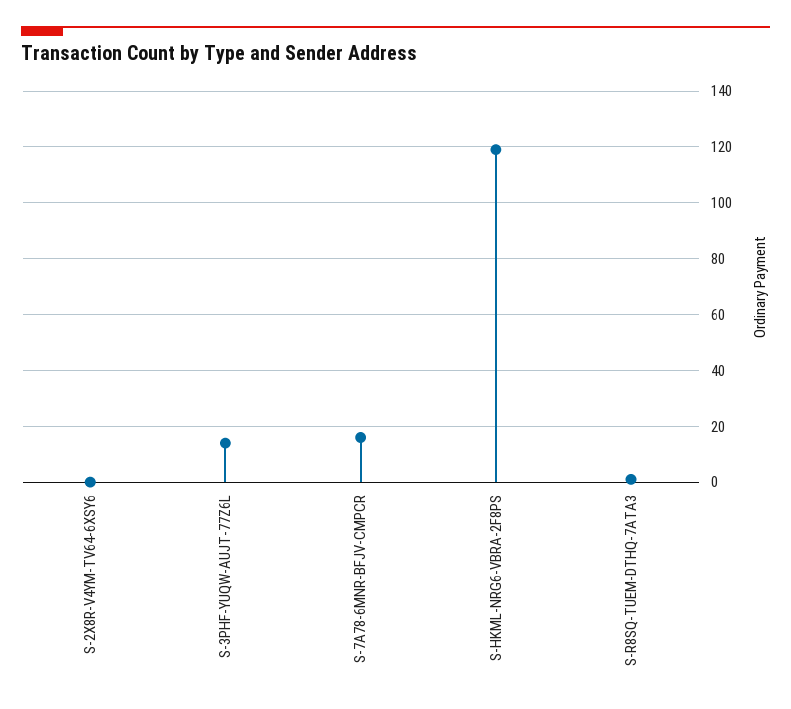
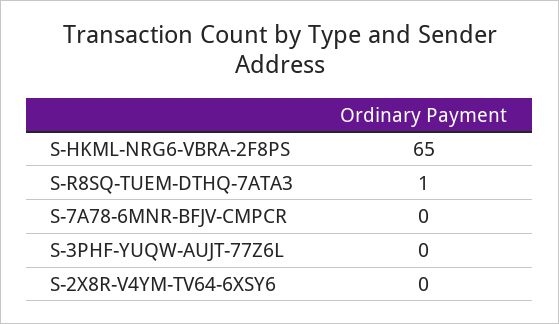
S-3PHF-YUQW-AUJT-77Z6L: 15 -> 0
S-7A78-6MNR-BFJV-CMPCR: 15 -> 0
S-HKML-NRG6-VBRA-2F8PS: 120 -> 65

